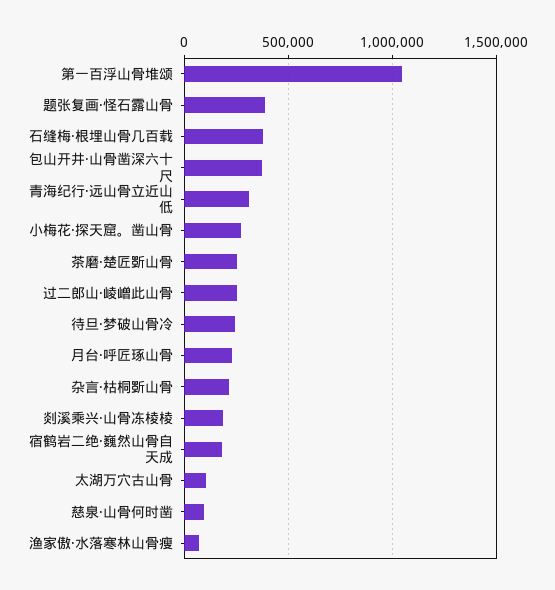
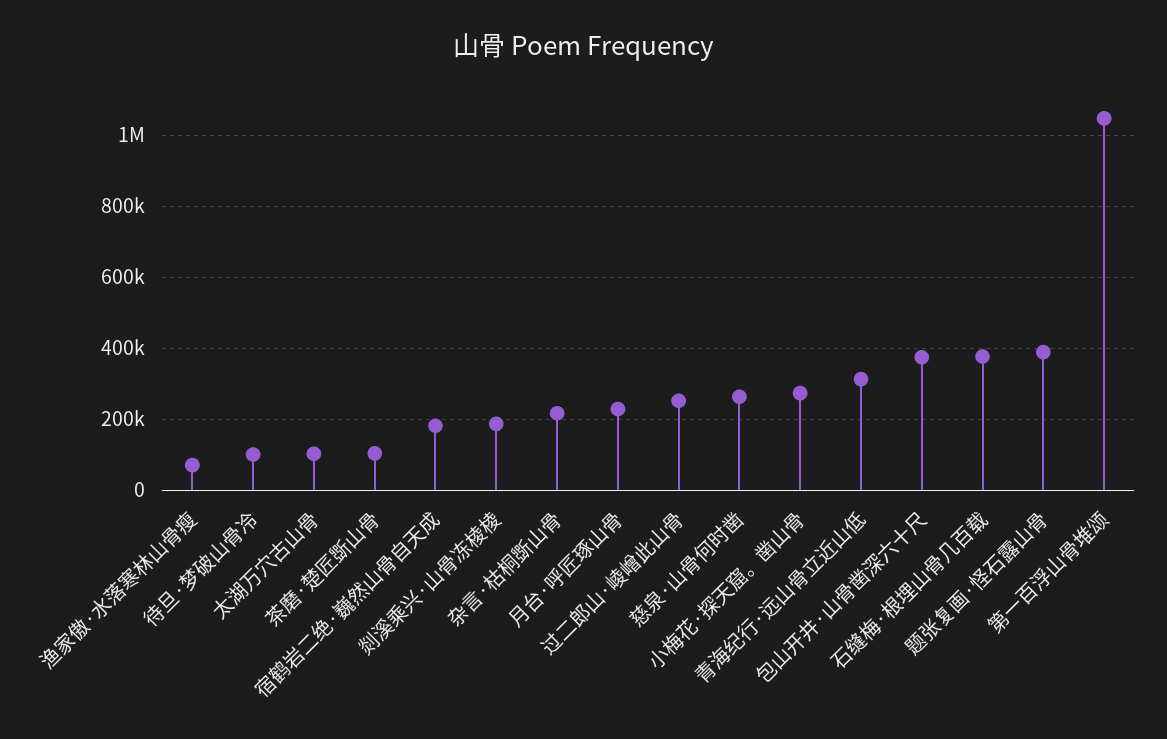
茶磨·楚匠斲山骨: 250000 -> 100000
待旦·梦破山骨冷: 250000 -> 100000
慈泉·山骨何时凿: 100000 -> 260000

